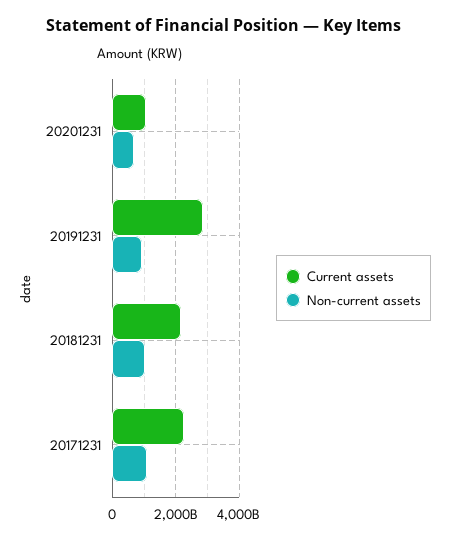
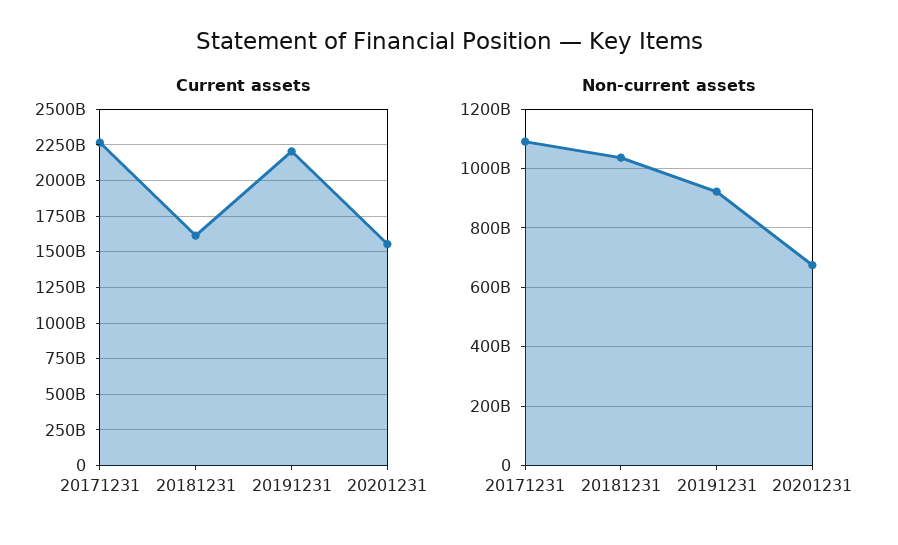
Current assets, 20201231: 1000000000000 -> 1550000000000
Current assets, 20191231: 2800000000000 -> 2200000000000
Current assets, 20181231: 2200000000000 -> 1600000000000

